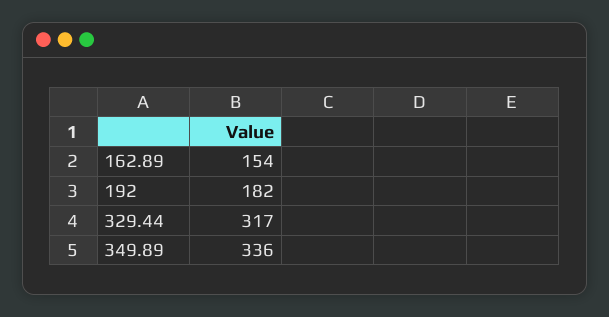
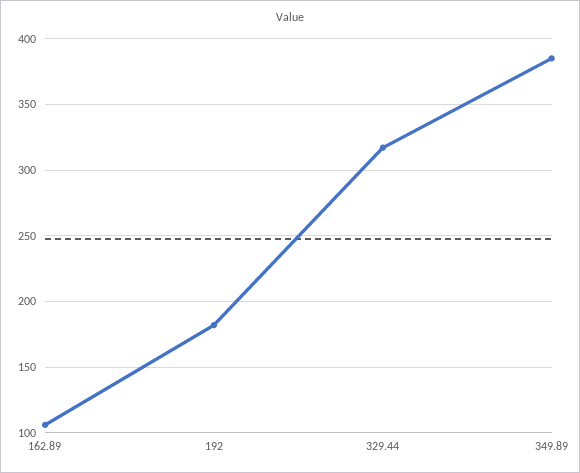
162.89: 154 -> 105
349.89: 336 -> 385

